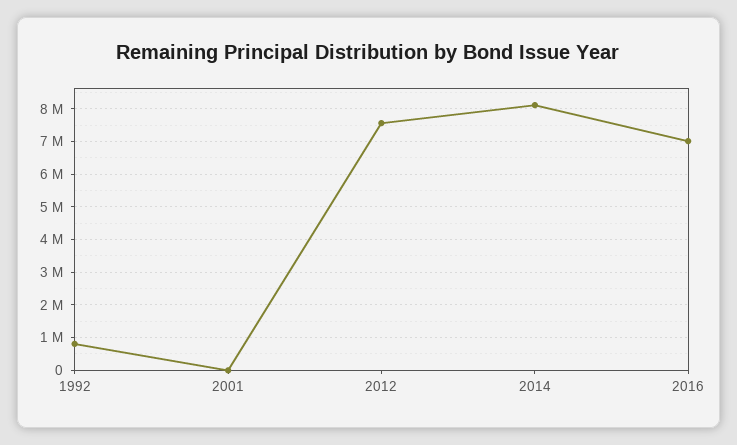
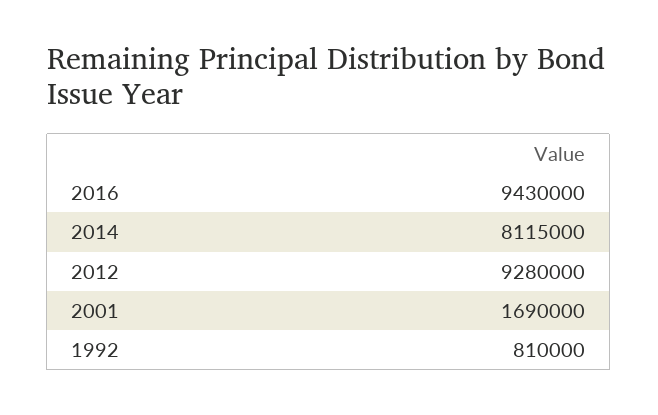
2001: 0 -> 1690000
2012: 7600000 -> 9280000
2016: 7000000 -> 9430000

